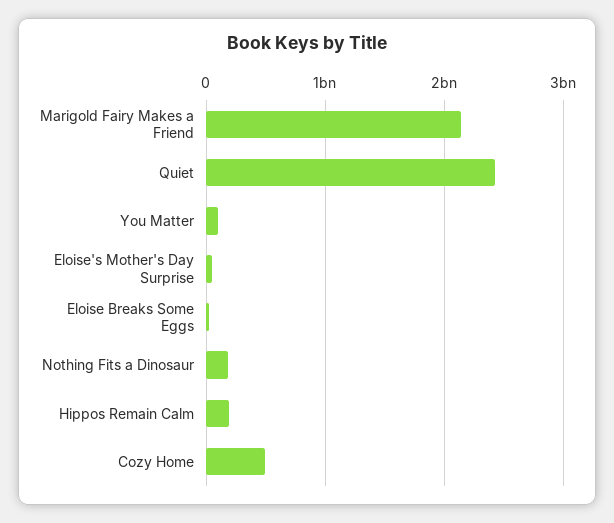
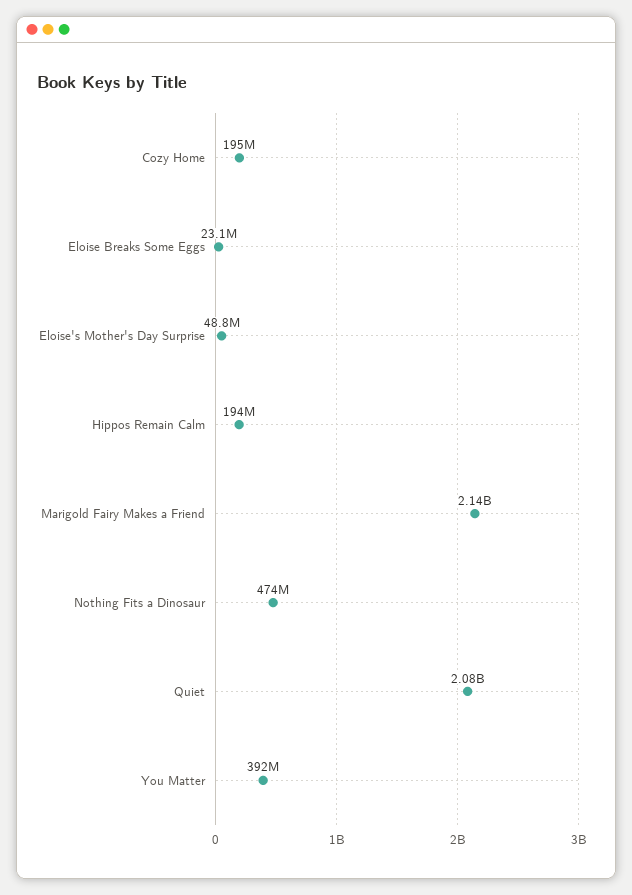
Quiet: 2400000000 -> 2080000000
You Matter: 100000000 -> 392000000
Nothing Fits a Dinosaur: 200000000 -> 474000000
Cozy Home: 500000000 -> 195000000

